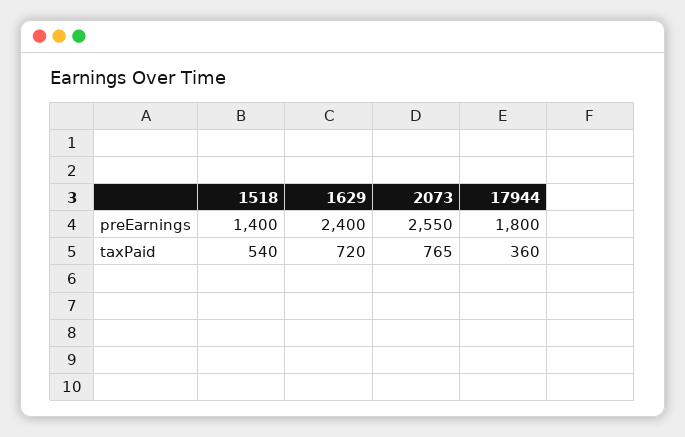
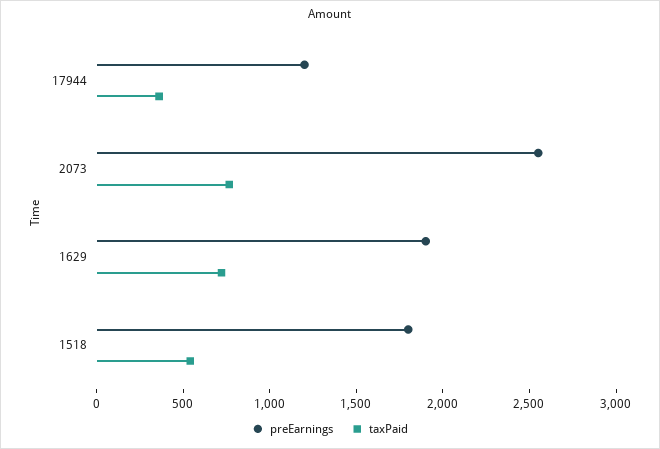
preEarnings, 1518: 1400 -> 1800
preEarnings, 1629: 2400 -> 1900
preEarnings, 17944: 1800 -> 1200

